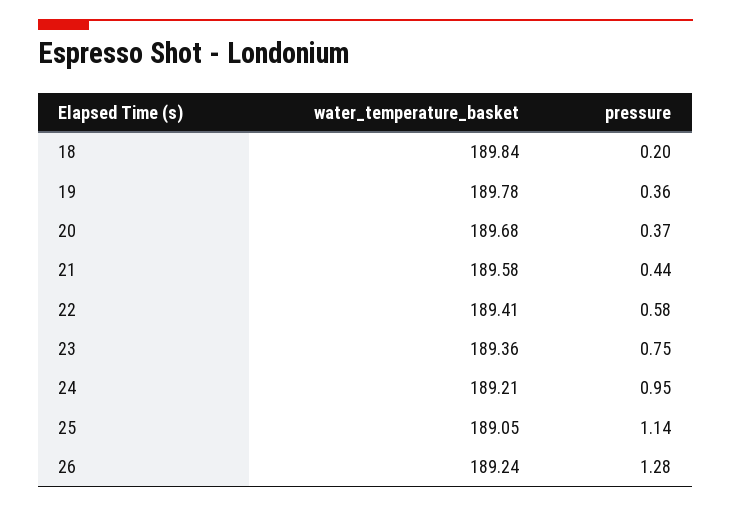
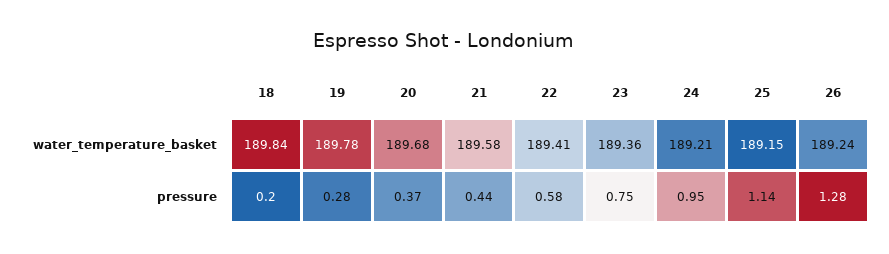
pressure, 19: 0.36 -> 0.28
water_temperature_basket, 25: 189.05 -> 189.15

